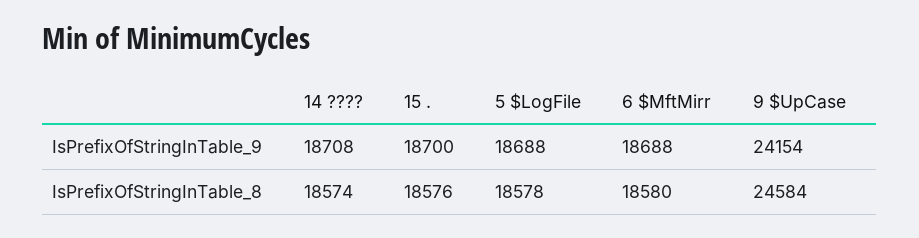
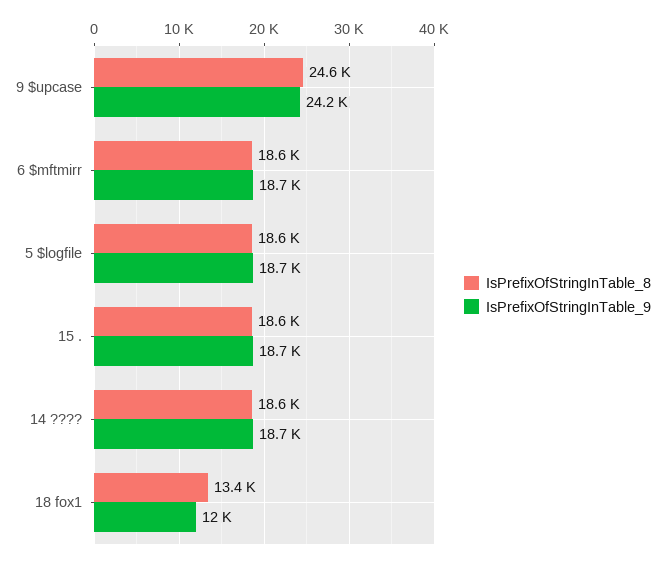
IsPrefixOfStringInTable_8, 18 fox1: none -> 13400
IsPrefixOfStringInTable_9, 18 fox1: none -> 12000

